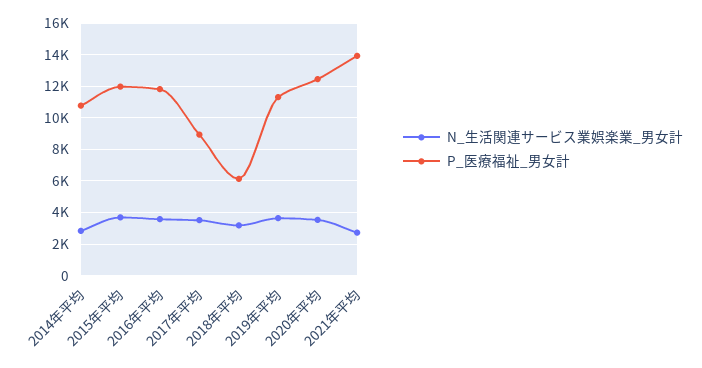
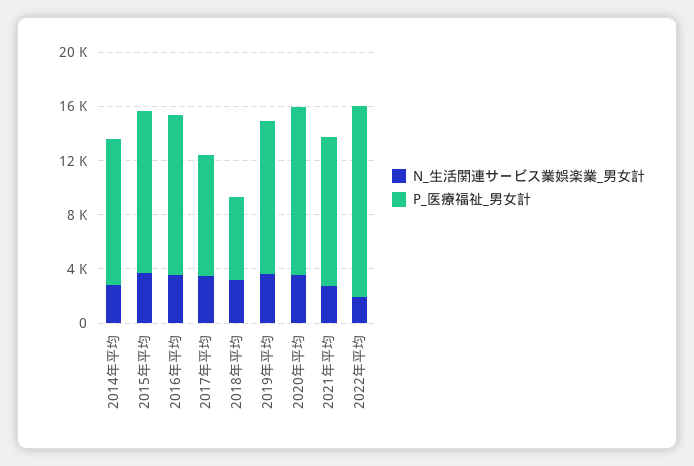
P_医療福祉_男女計, 2021年平均: 14000 -> 11000
N_生活関連サービス業娯楽業_男女計, 2022年平均: none -> 2000
P_医療福祉_男女計, 2022年平均: none -> 14000

